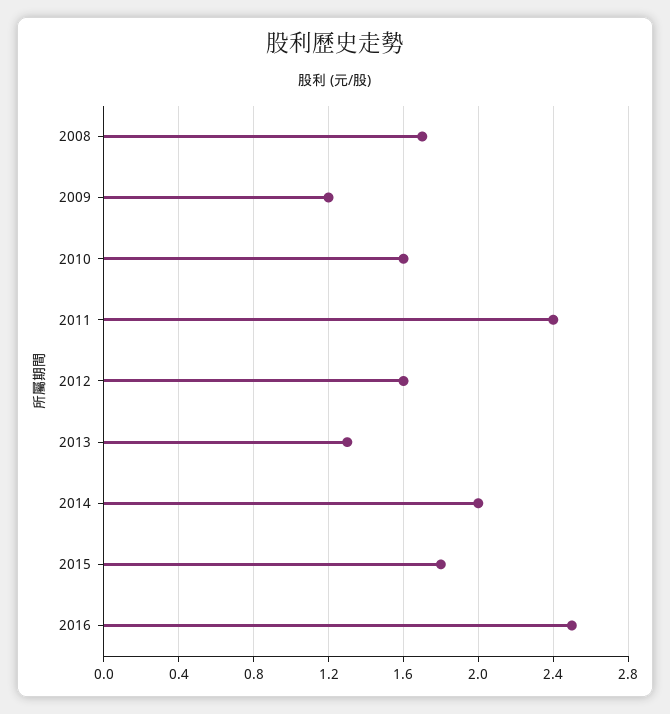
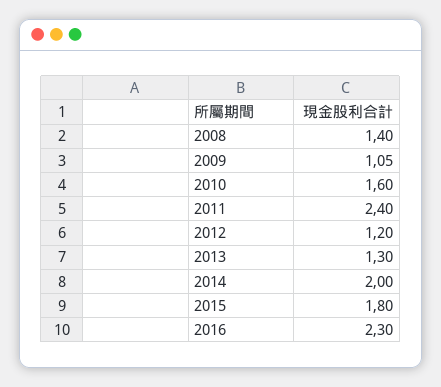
2008: 1.7 -> 1.4
2009: 1.2 -> 1.05
2012: 1.6 -> 1.2
2016: 2.5 -> 2.3

